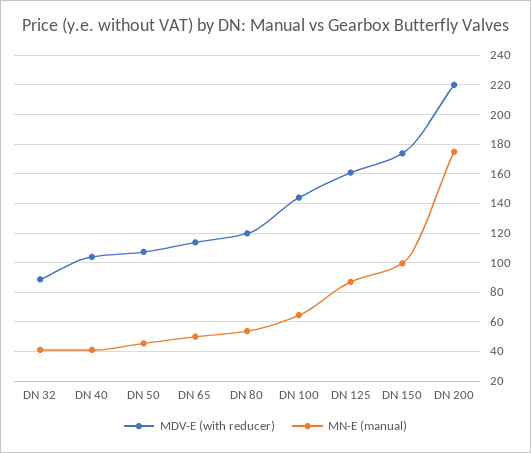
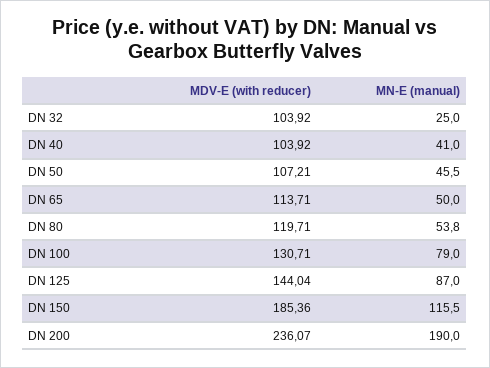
MDV-E (with reducer), DN 32: 90 -> 103.92
MN-E (manual), DN 32: 40 -> 25
MDV-E (with reducer), DN 100: 145 -> 130.71
MN-E (manual), DN 100: 65 -> 79
MDV-E (with reducer), DN 125: 160 -> 144.04
MDV-E (with reducer), DN 150: 175 -> 185.36
MN-E (manual), DN 150: 100 -> 115.5
MDV-E (with reducer), DN 200: 220 -> 236.07
MN-E (manual), DN 200: 175 -> 190

